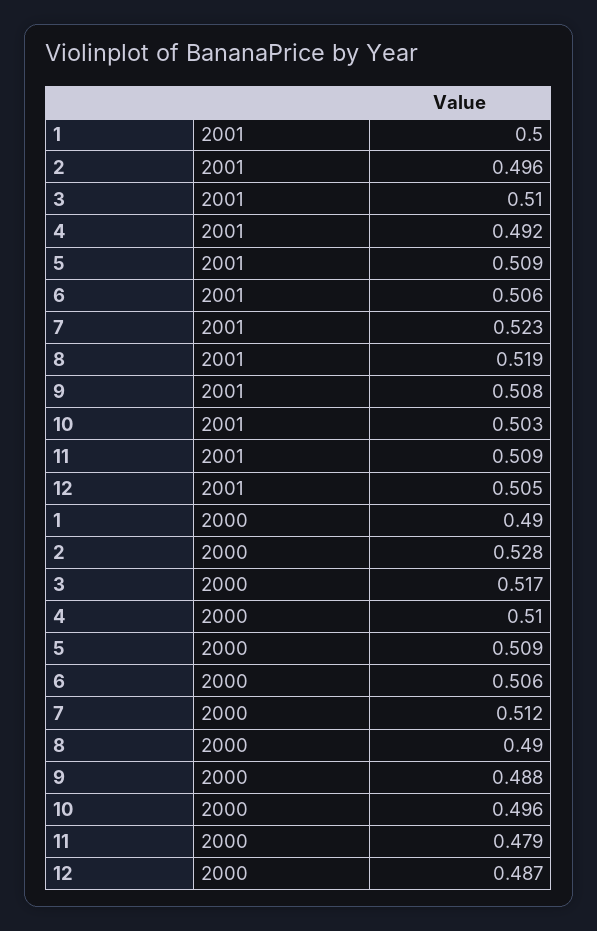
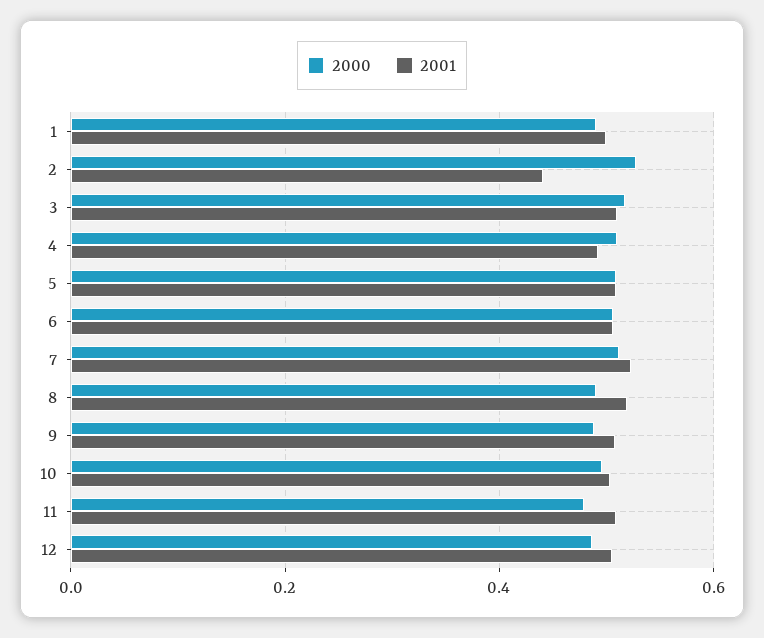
2001, 2: 0.496 -> 0.44

